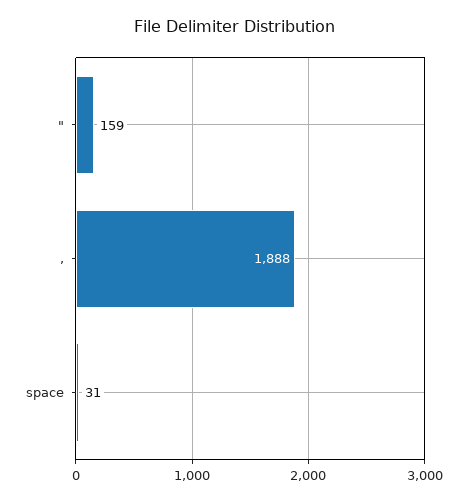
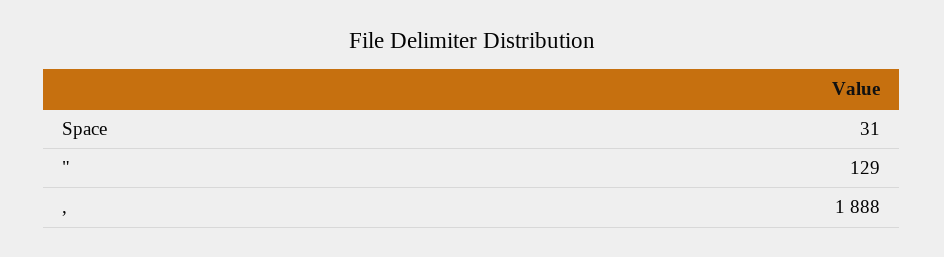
": 159 -> 129

